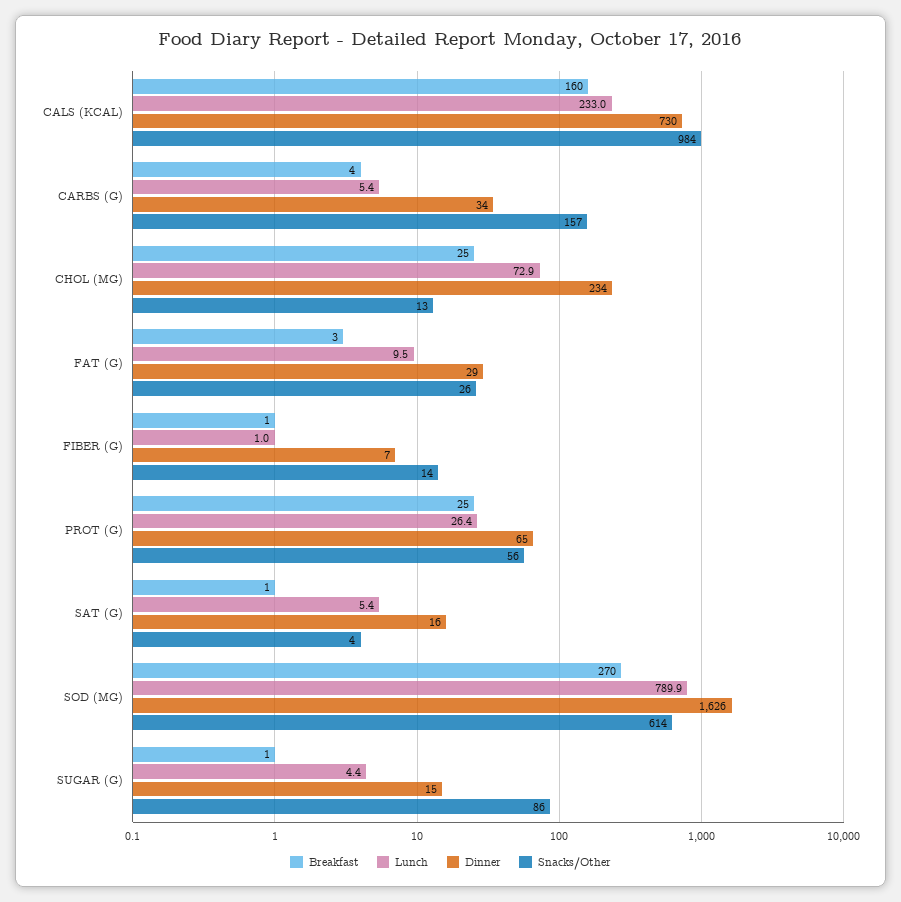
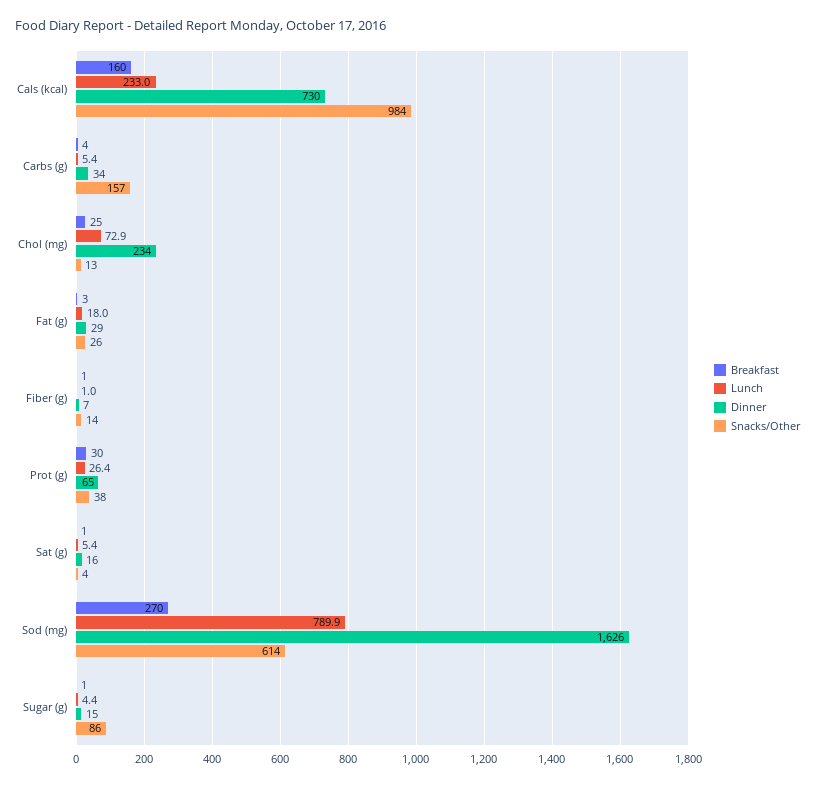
Lunch, FAT (G): 9.5 -> 18
Breakfast, PROT (G): 25 -> 30
Snacks/Other, PROT (G): 56 -> 38

